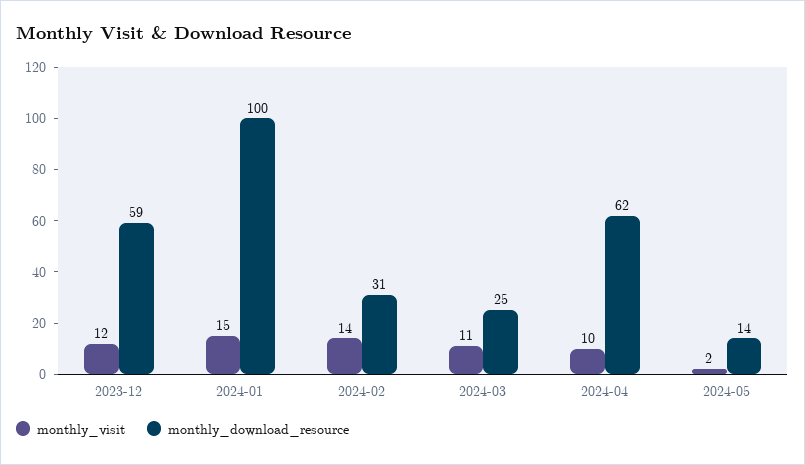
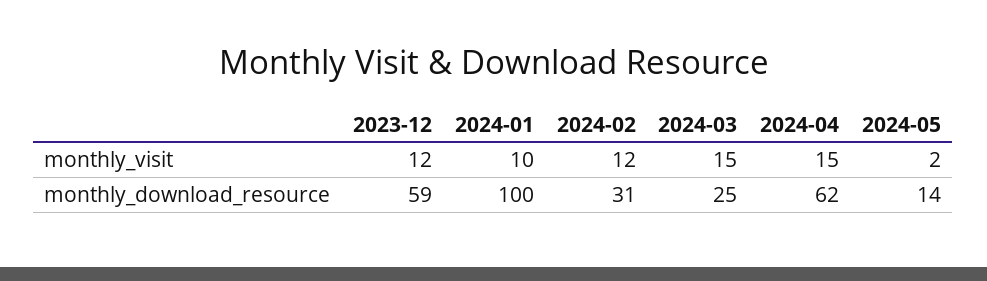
monthly_visit, 2024-01: 15 -> 10
monthly_visit, 2024-02: 14 -> 12
monthly_visit, 2024-03: 11 -> 15
monthly_visit, 2024-04: 10 -> 15

